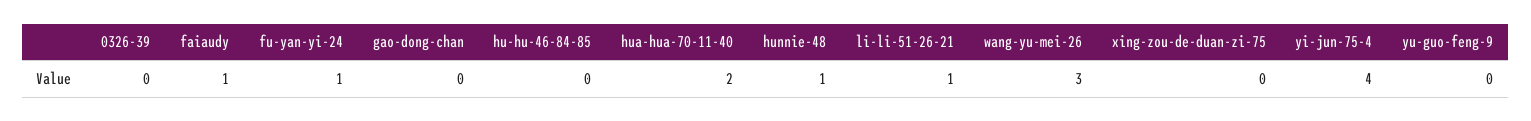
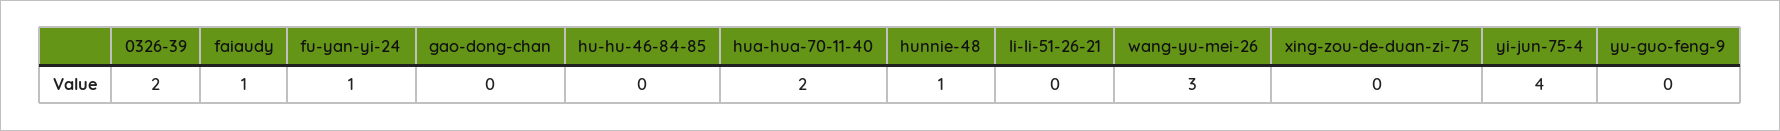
0326-39: 0 -> 2
li-li-51-26-21: 1 -> 0

